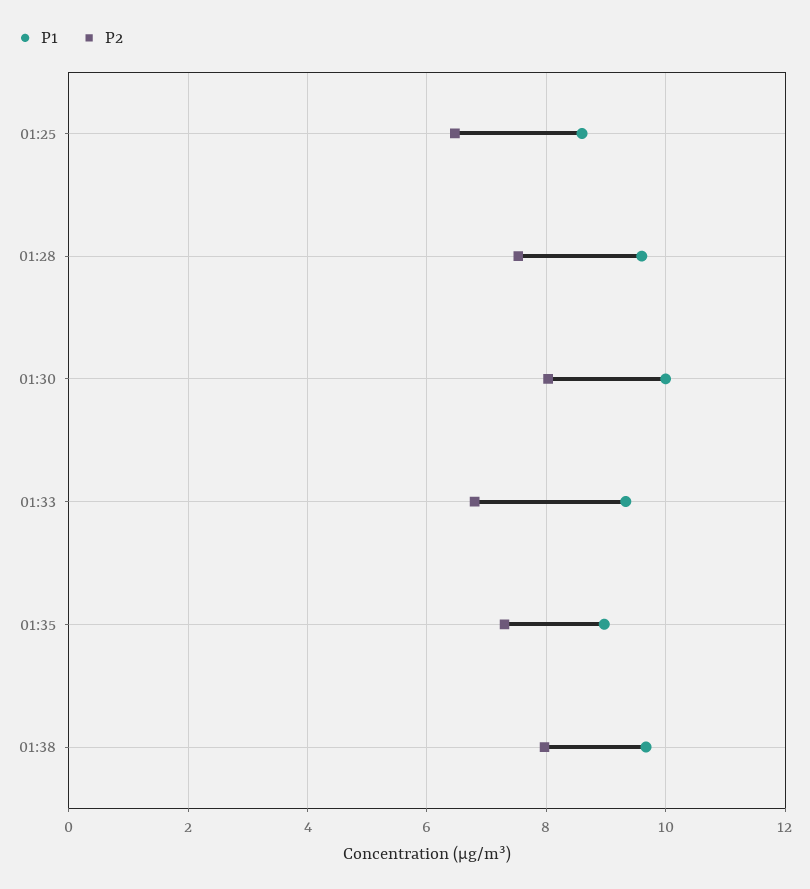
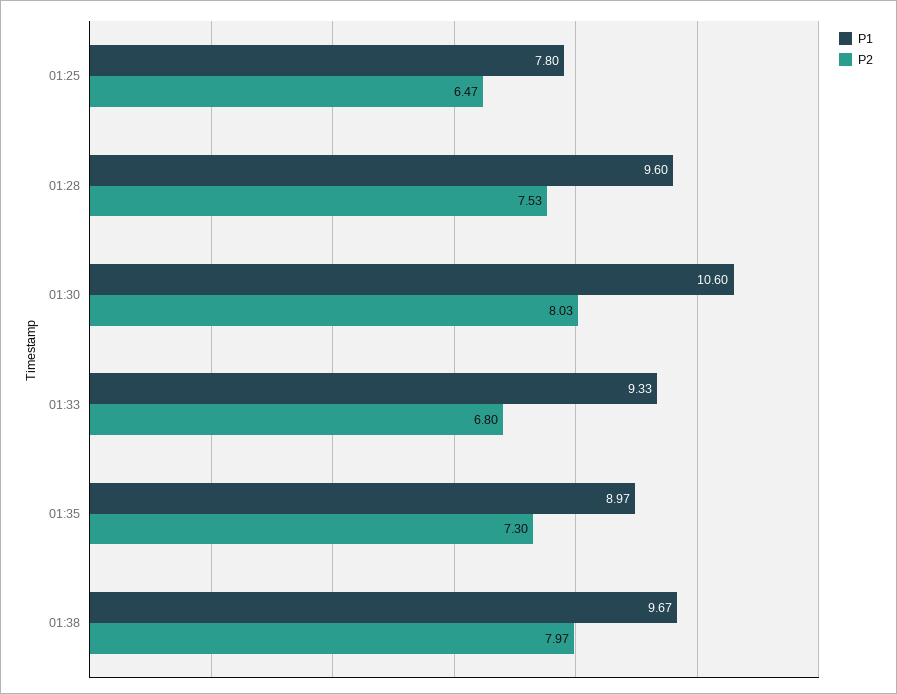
P1, 01:25: 8.6 -> 7.8
P1, 01:30: 10 -> 10.6

